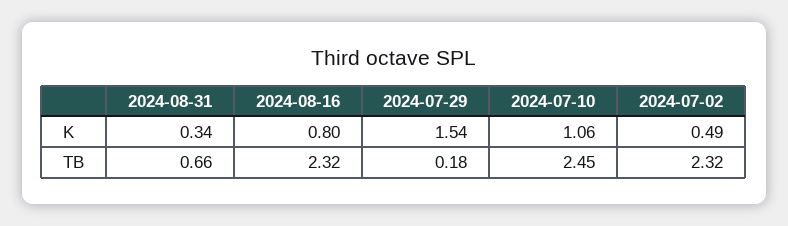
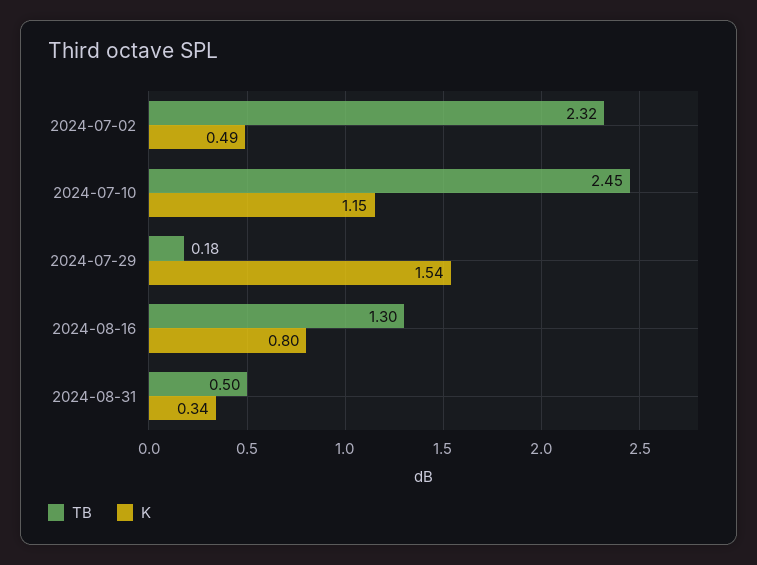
K, 2024-07-10: 1.06 -> 1.15
TB, 2024-08-31: 0.66 -> 0.5
TB, 2024-08-16: 2.32 -> 1.3

